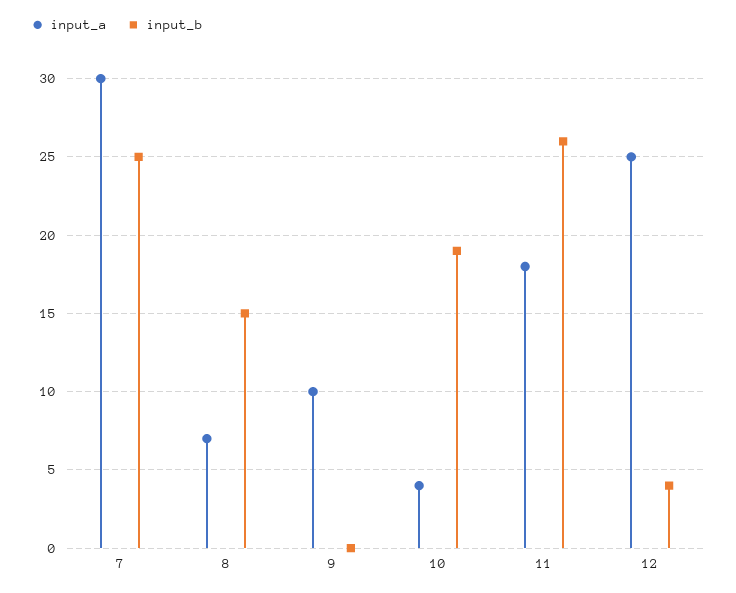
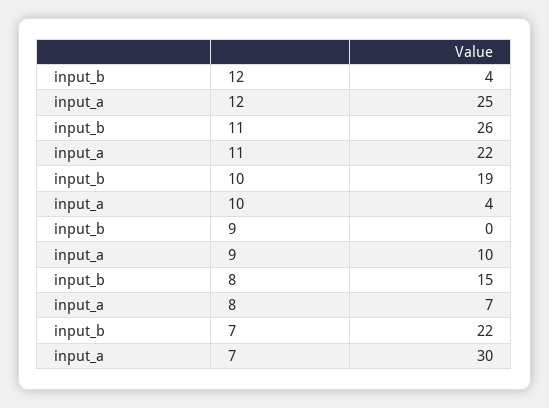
input_b, 7: 25 -> 22
input_a, 11: 18 -> 22

